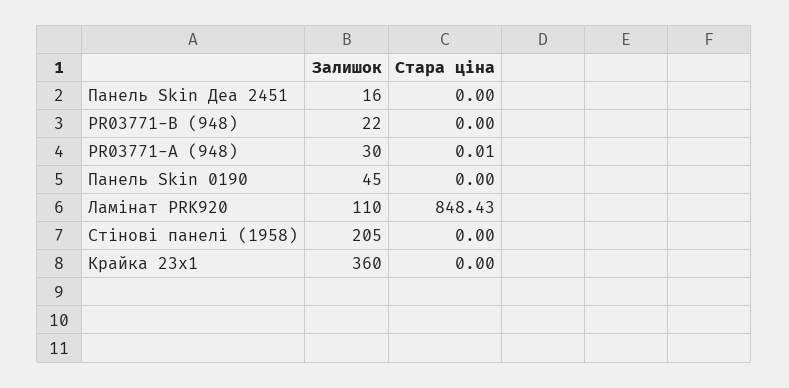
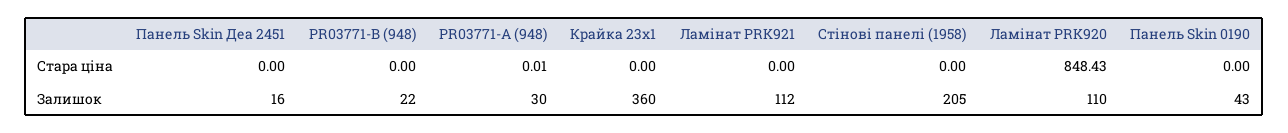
Залишок, Панель Skin 0190: 45 -> 43
Стара ціна, Ламінат PRK921: none -> 0
Залишок, Ламінат PRK921: none -> 112

